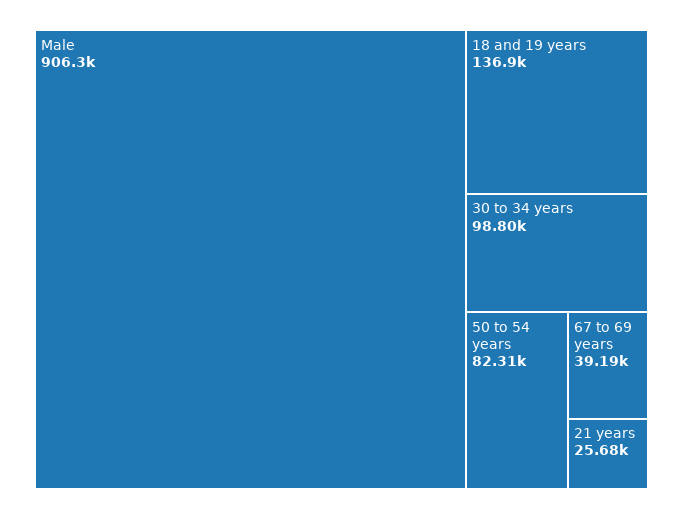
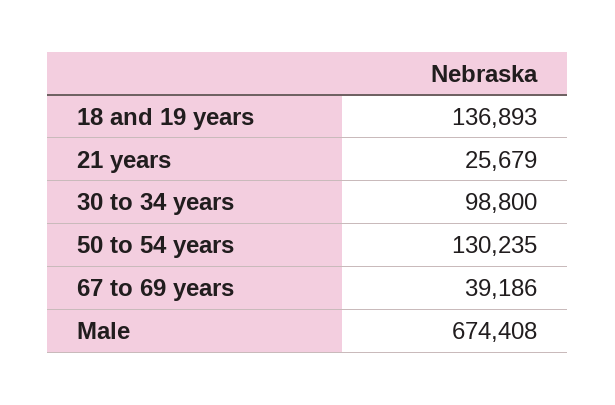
Male: 906300 -> 674408
50 to 54 years: 82310 -> 130235

